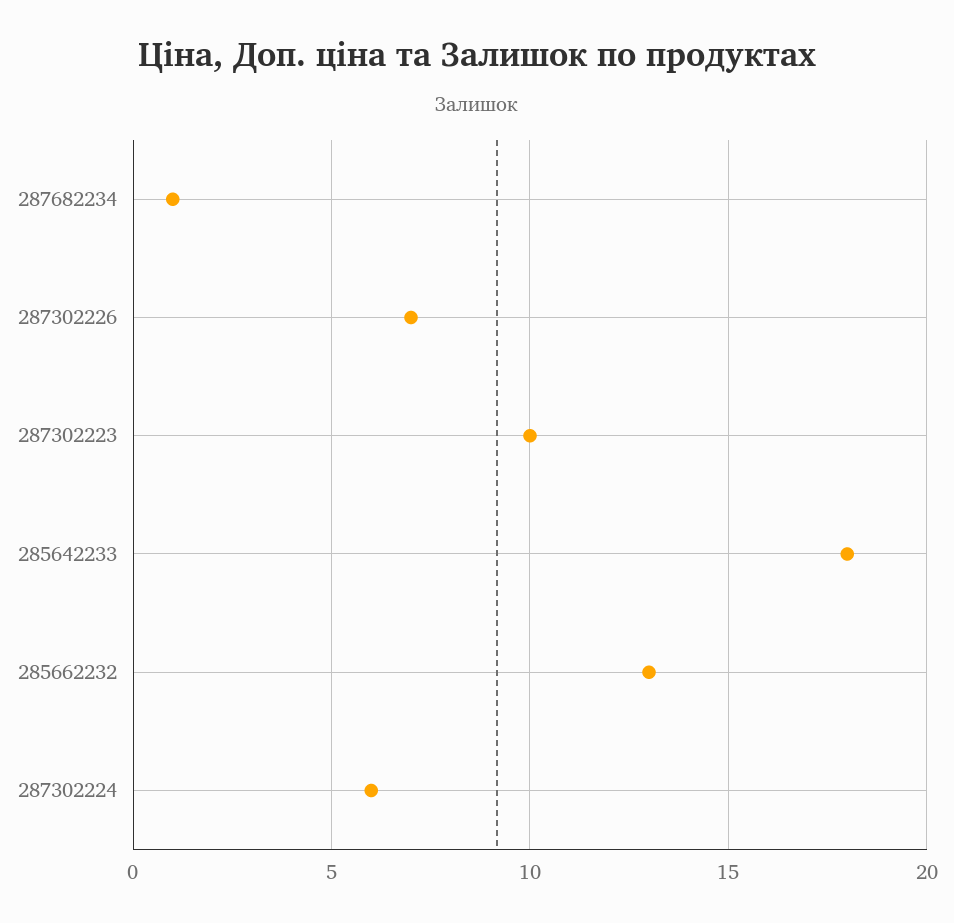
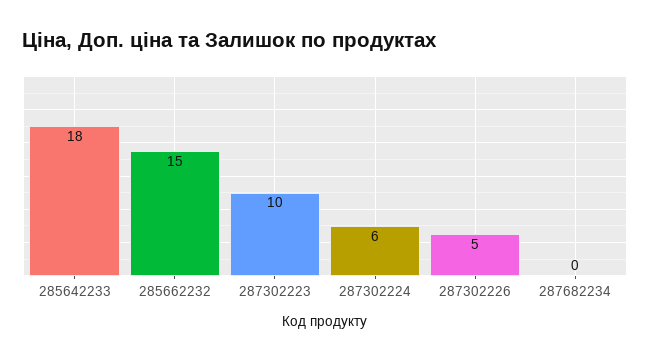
287682234: 1 -> 0
287302226: 7 -> 5
285662232: 13 -> 15

